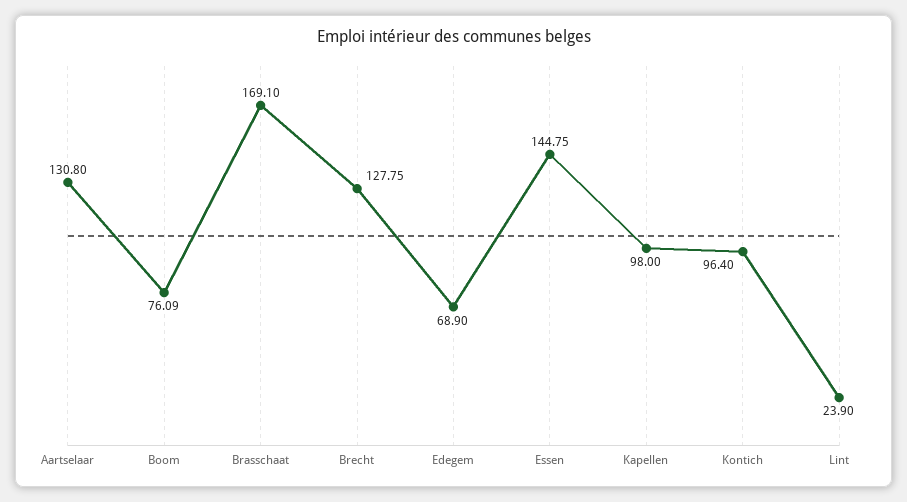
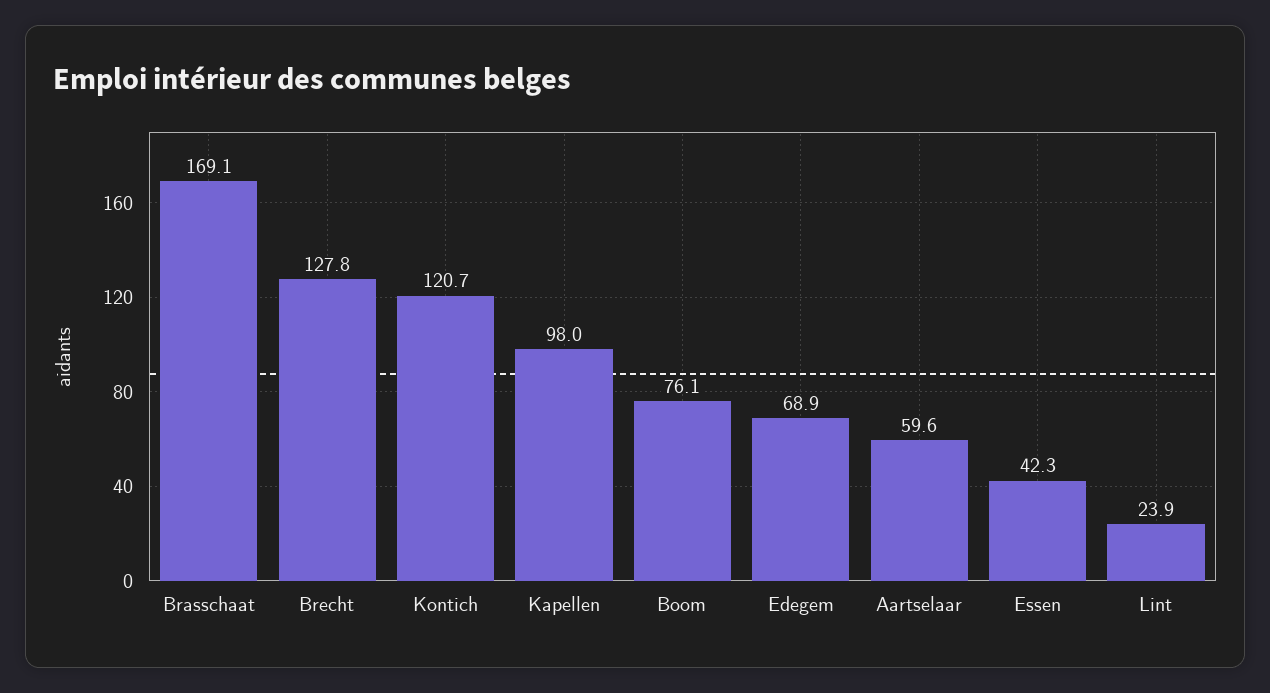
Aartselaar: 130.8 -> 59.6
Essen: 144.75 -> 42.3
Kontich: 96.4 -> 120.7

